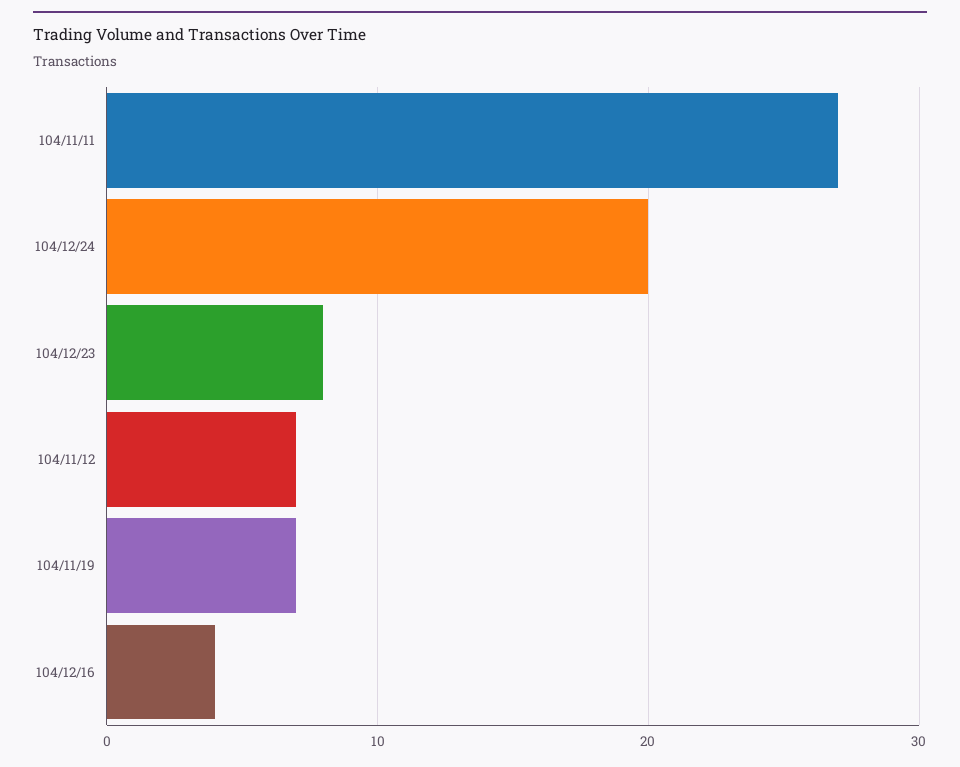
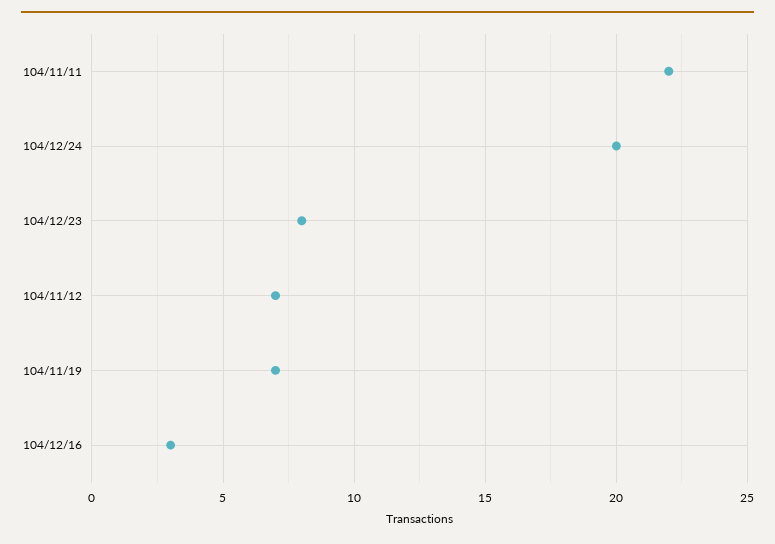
104/11/11: 27 -> 22
104/12/16: 4 -> 3

